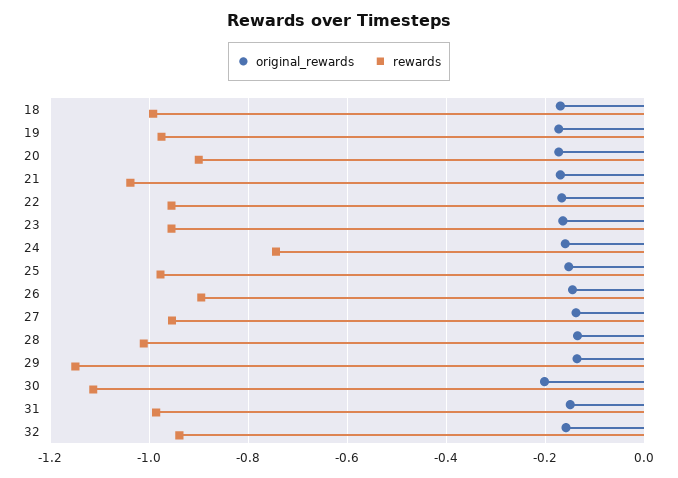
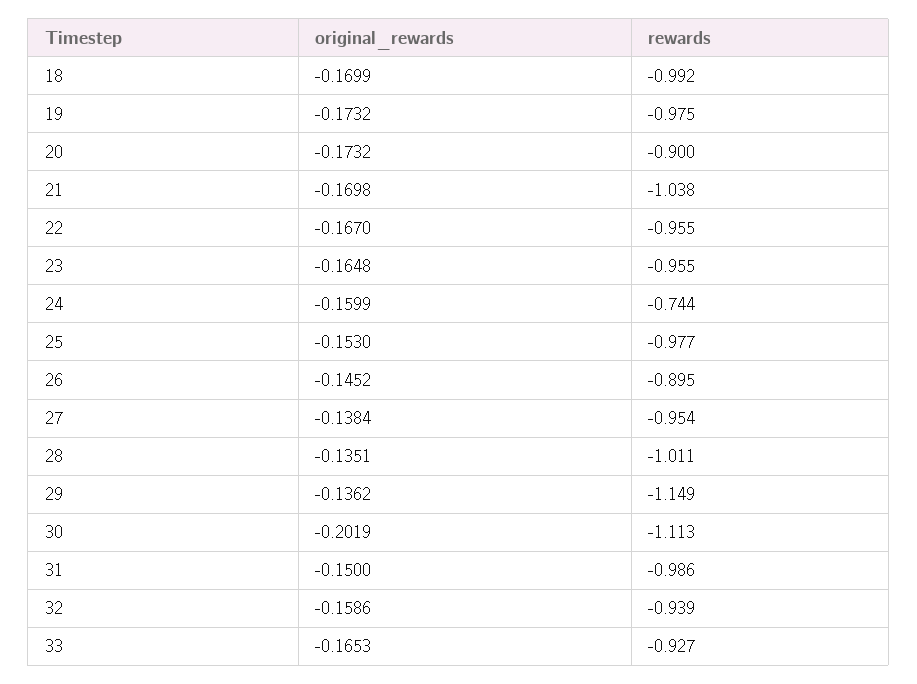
original_rewards, 33: none -> -0.1653
rewards, 33: none -> -0.927

